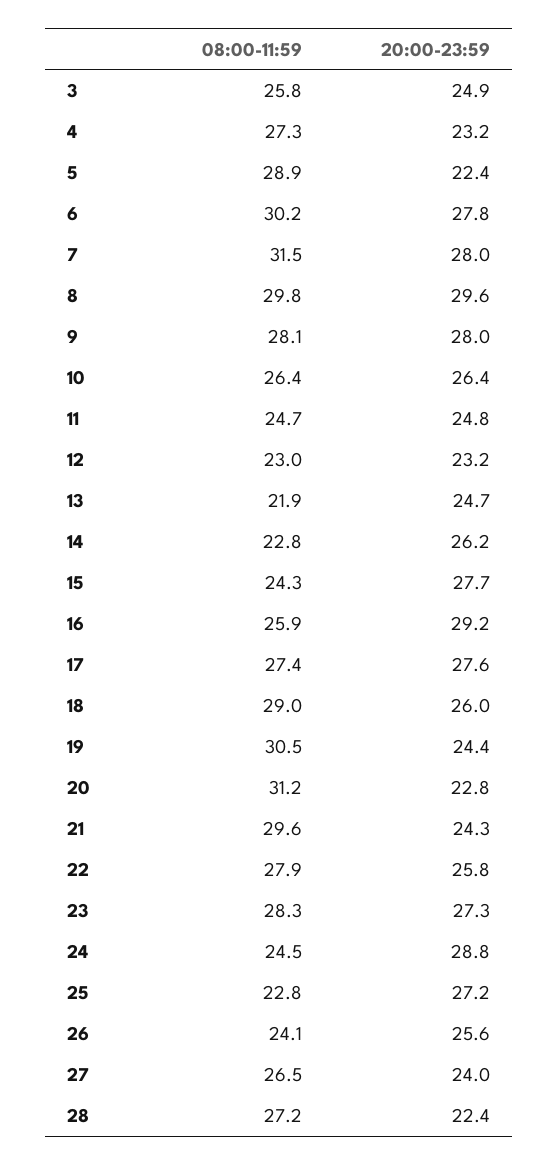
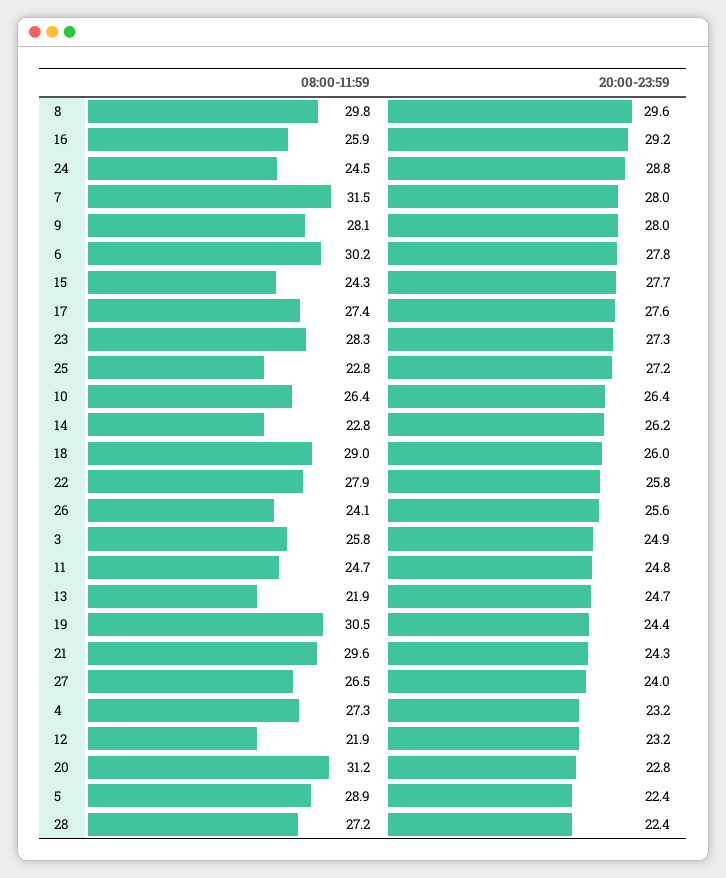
08:00-11:59, 12: 23 -> 21.9

